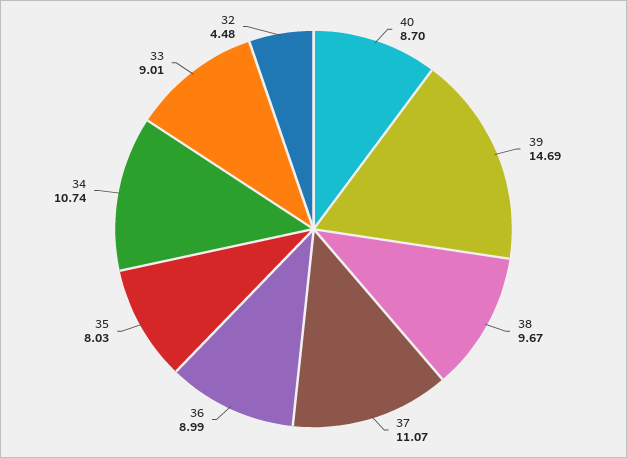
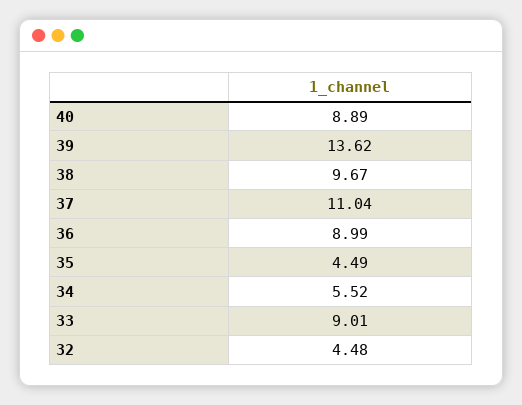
40: 8.7 -> 8.89
39: 14.69 -> 13.62
37: 11.07 -> 11.04
35: 8.03 -> 4.49
34: 10.74 -> 5.52

